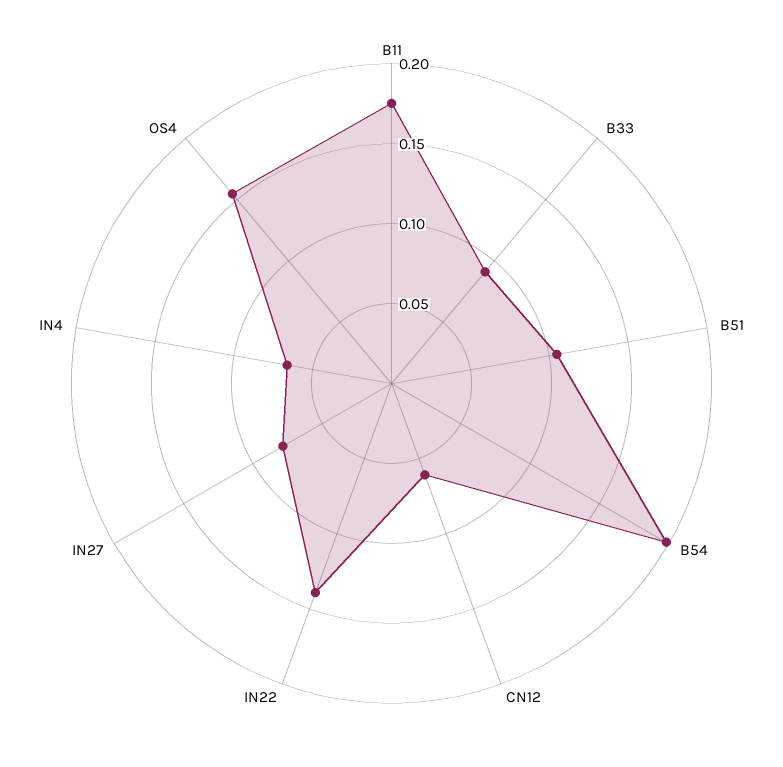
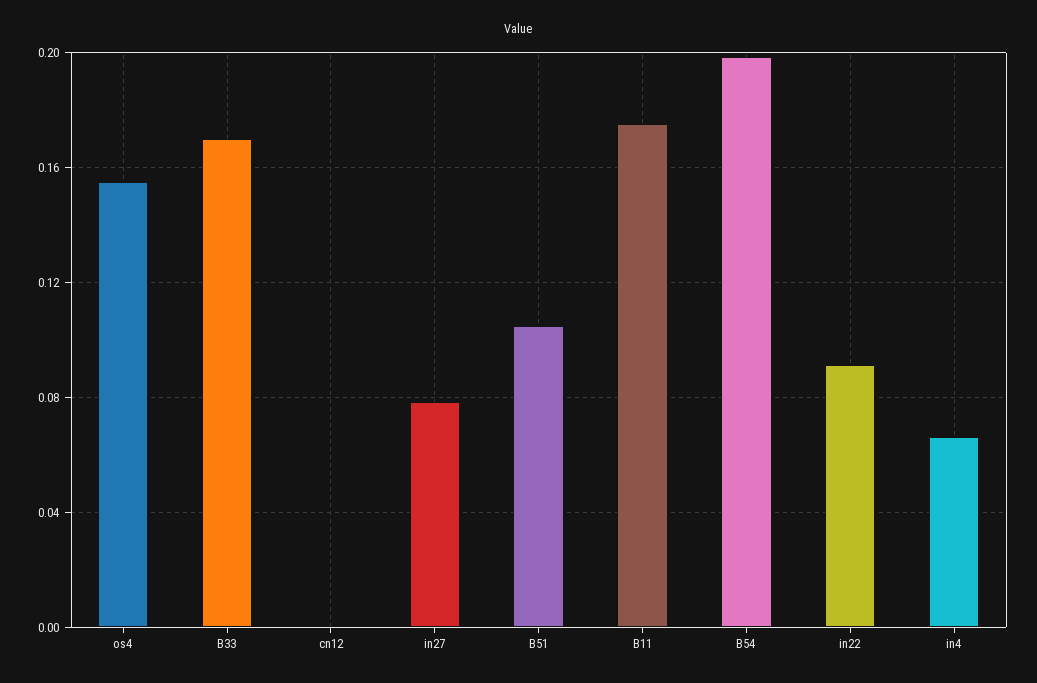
B33: 0.09 -> 0.17
CN12: 0.06 -> 0
IN22: 0.14 -> 0.09

